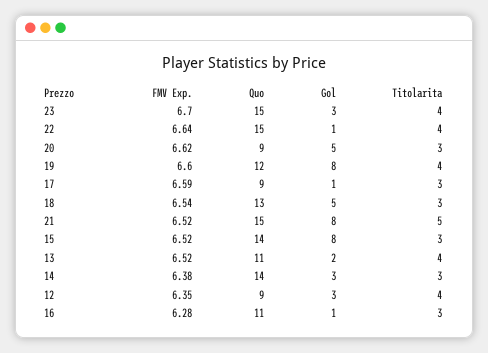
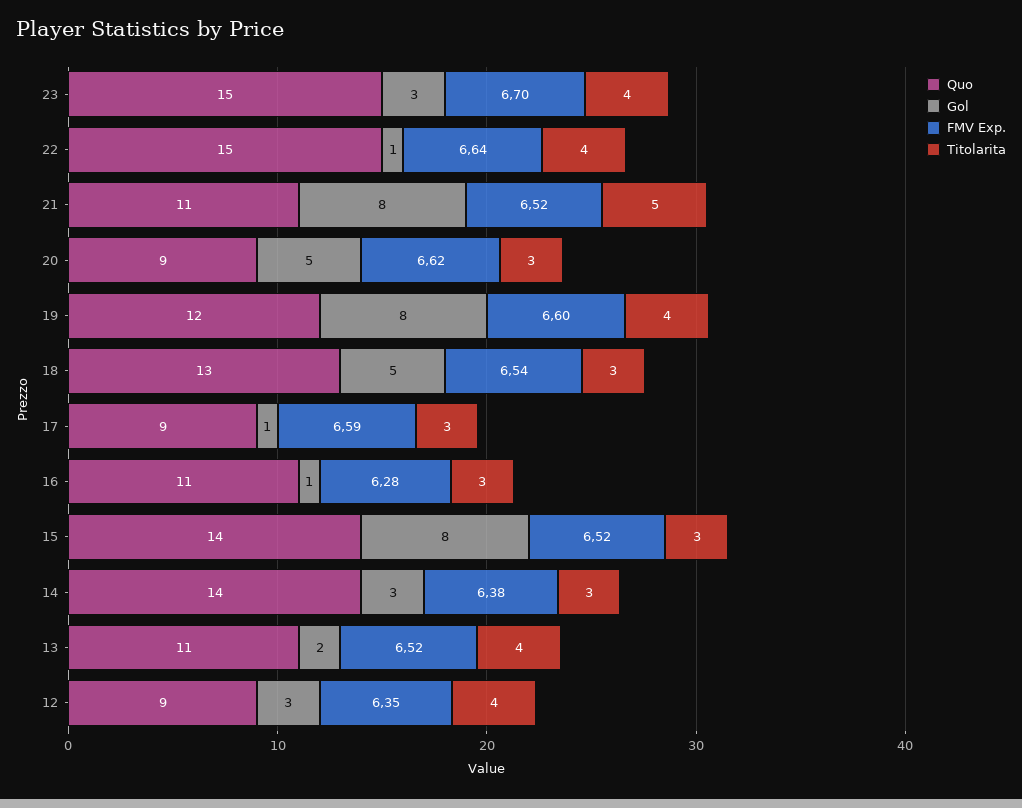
Quo, 21: 15 -> 11

